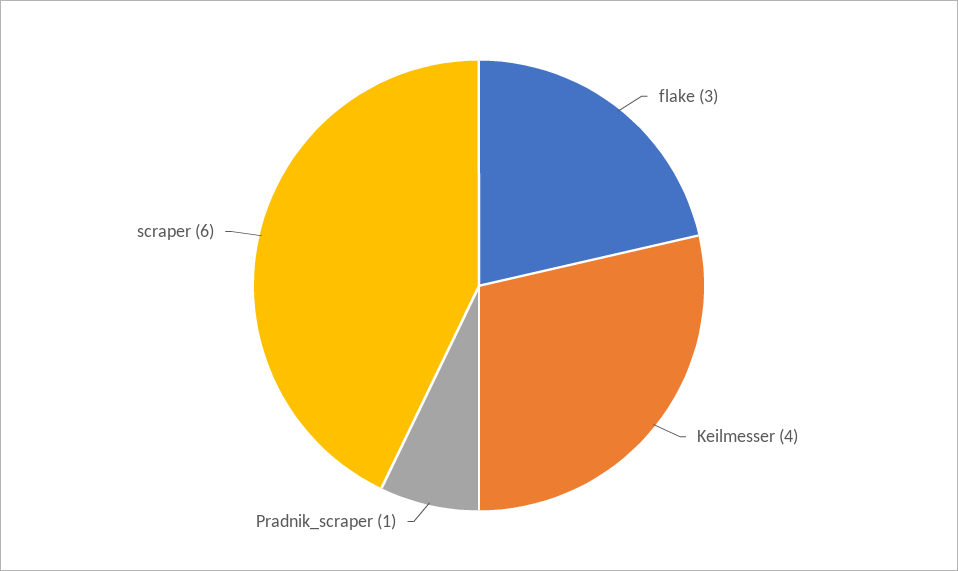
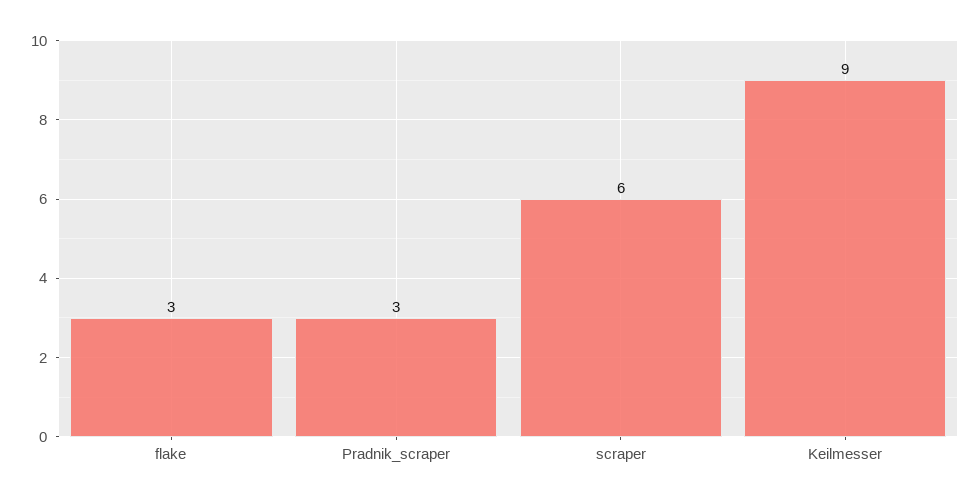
Keilmesser: 4 -> 9
Pradnik_scraper: 1 -> 3

